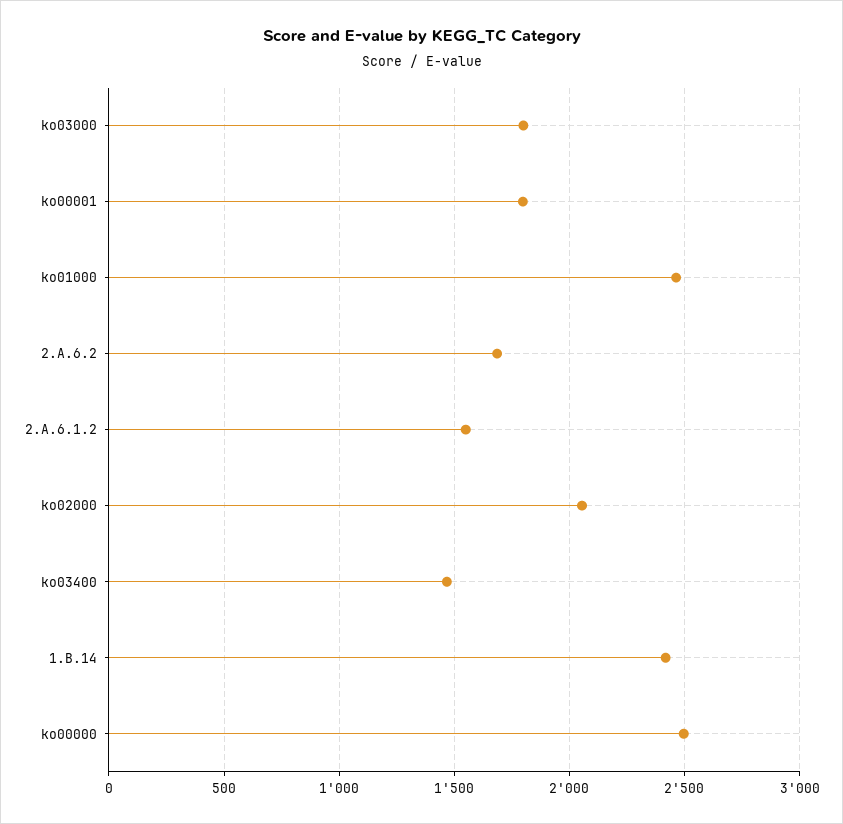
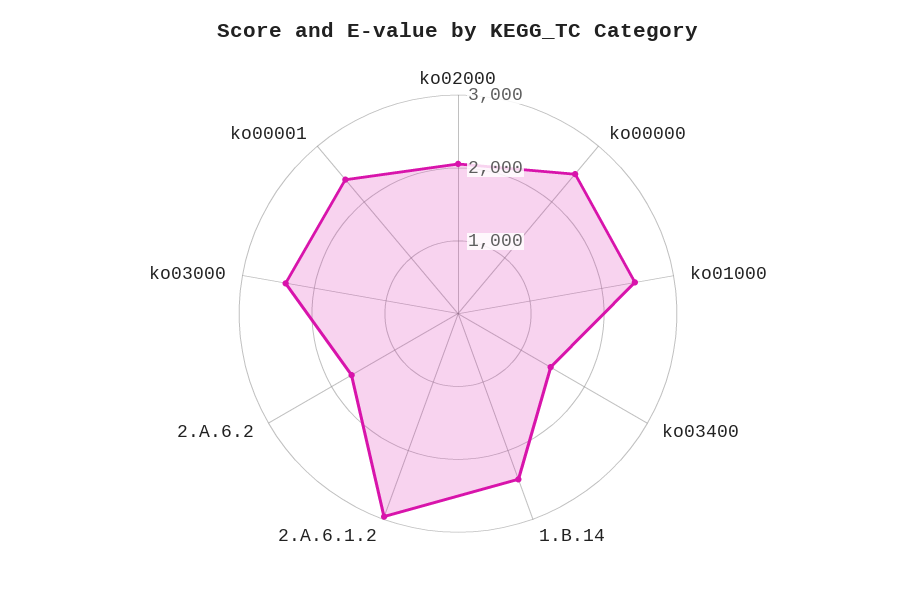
ko03000: 1800 -> 2400
ko00001: 1800 -> 2400
2.A.6.1.2: 1550 -> 3000

